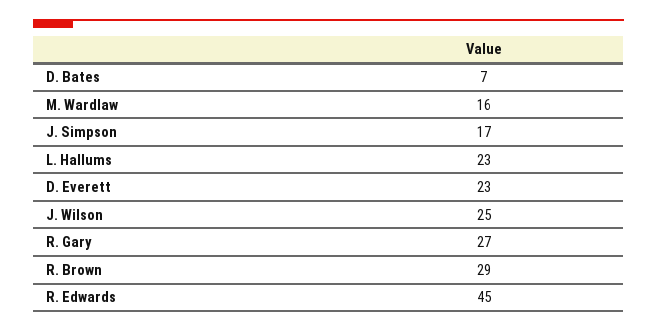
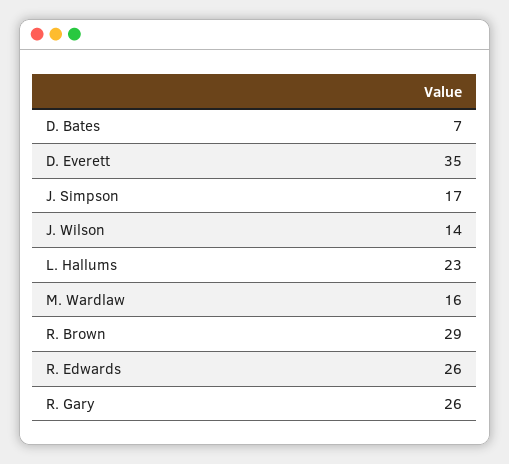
D. Everett: 23 -> 35
J. Wilson: 25 -> 14
R. Gary: 27 -> 26
R. Edwards: 45 -> 26

